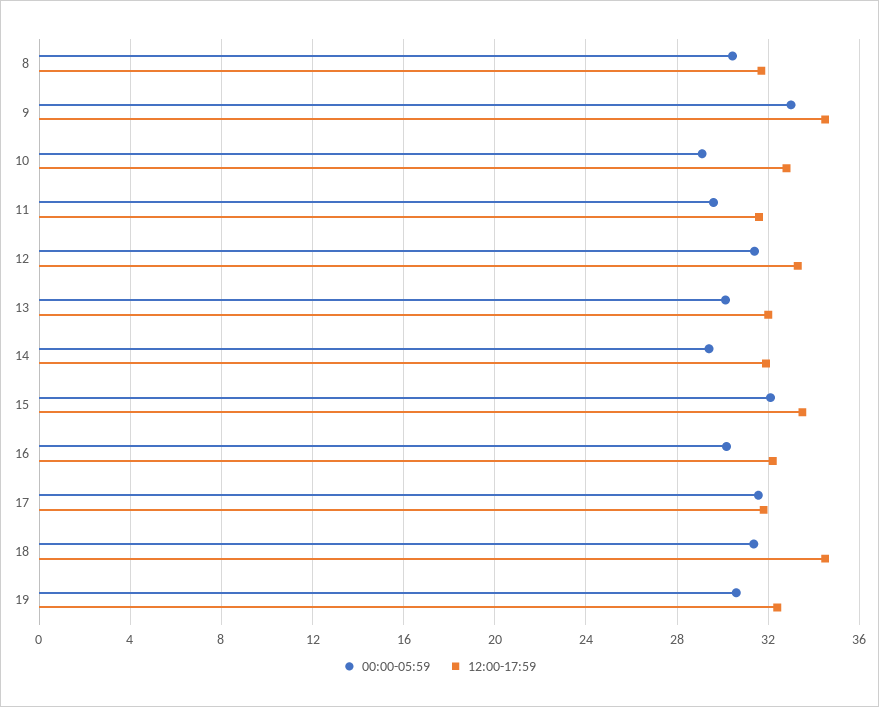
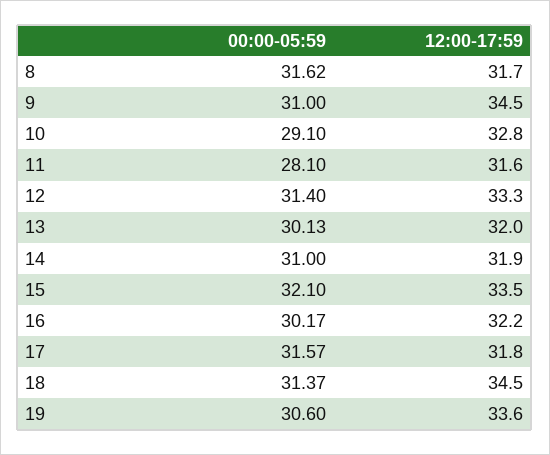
00:00-05:59, 8: 30.5 -> 31.62
00:00-05:59, 9: 33 -> 31
00:00-05:59, 11: 29.5 -> 28.1
00:00-05:59, 14: 29.5 -> 31
12:00-17:59, 19: 32.5 -> 33.6

